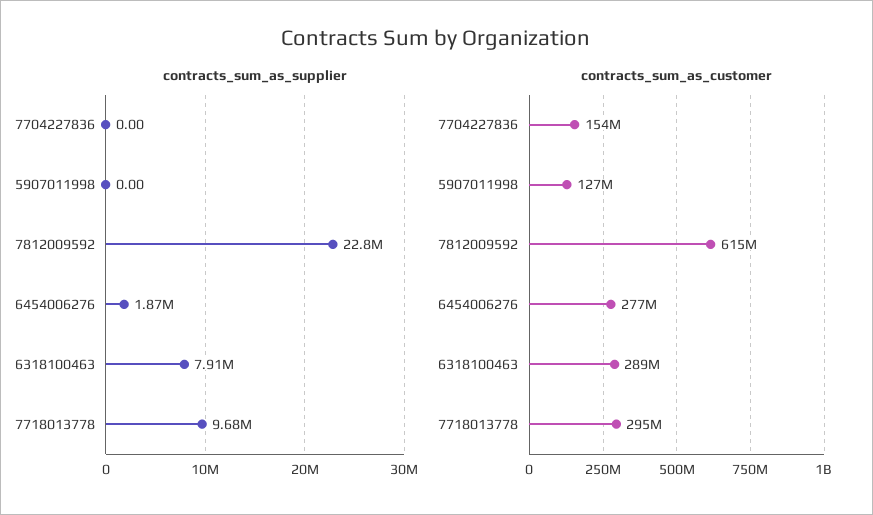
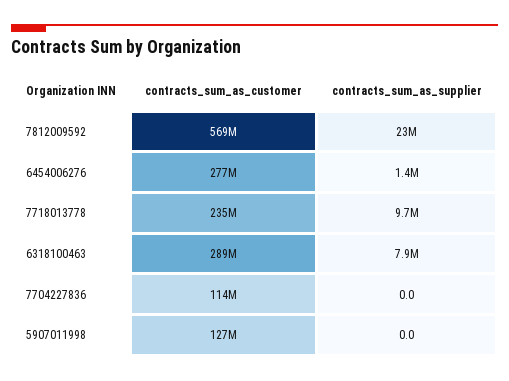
contracts_sum_as_supplier, 6454006276: 1870000 -> 1400000
contracts_sum_as_customer, 7704227836: 154000000 -> 114000000
contracts_sum_as_customer, 7812009592: 615000000 -> 569000000
contracts_sum_as_customer, 7718013778: 295000000 -> 235000000

